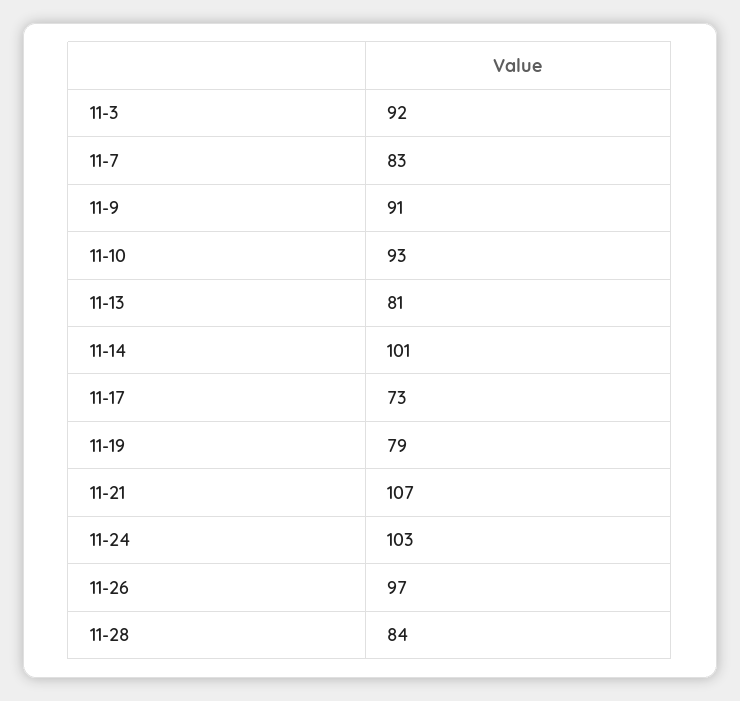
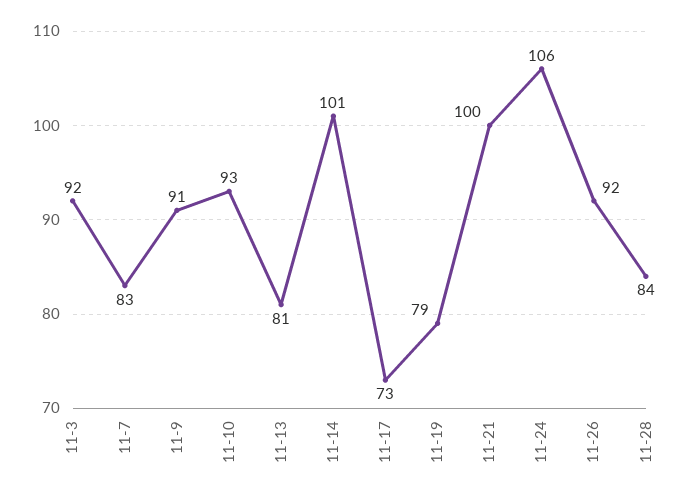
11-21: 107 -> 100
11-24: 103 -> 106
11-26: 97 -> 92

